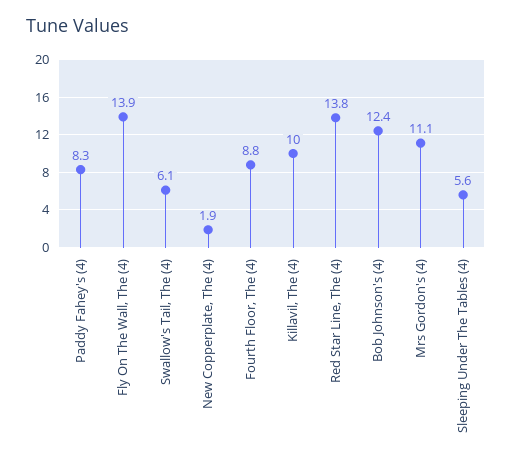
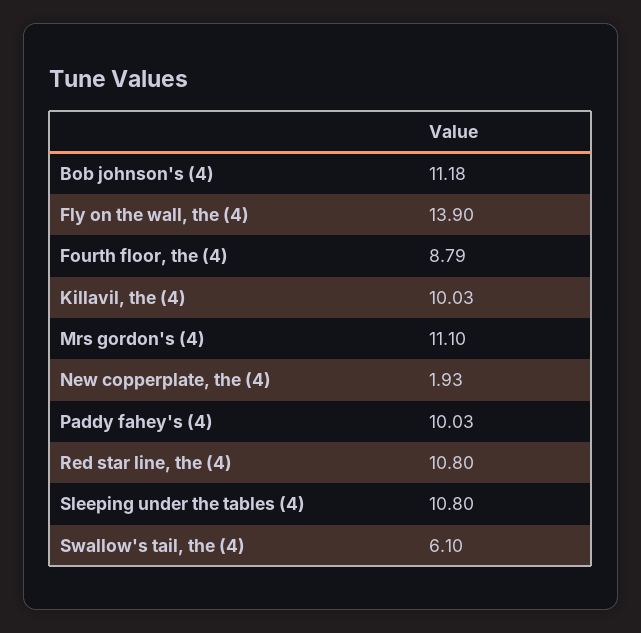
Paddy Fahey's (4): 8.3 -> 10.03
Red Star Line, The (4): 13.8 -> 10.8
Bob Johnson's (4): 12.4 -> 11.18
Sleeping Under The Tables (4): 5.6 -> 10.8

